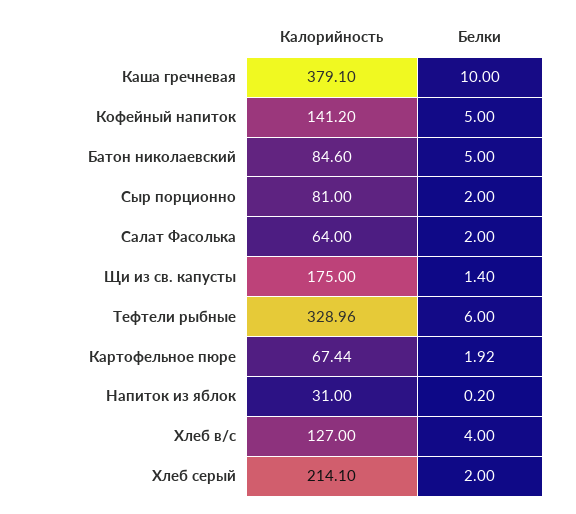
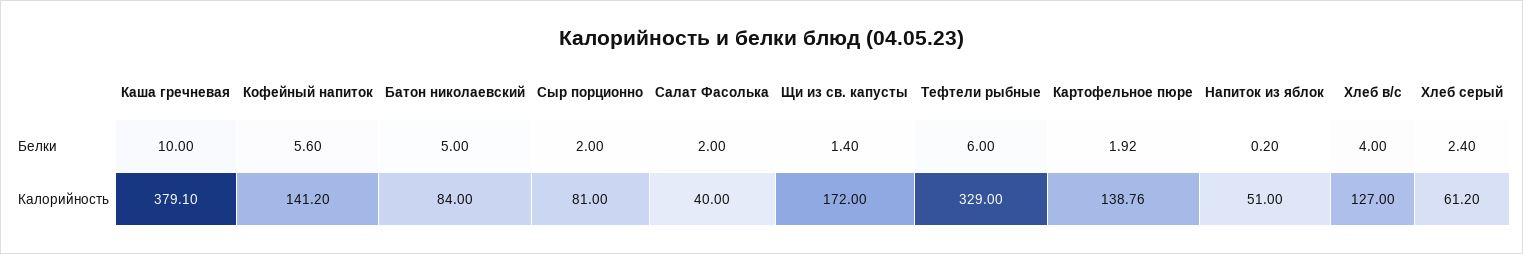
Белки, Кофейный напиток: 5 -> 5.6
Калорийность, Батон николаевский: 84.6 -> 84
Калорийность, Салат Фасолька: 64 -> 40
Калорийность, Щи из св. капусты: 175 -> 172
Калорийность, Тефтели рыбные: 328.96 -> 329
Калорийность, Картофельное пюре: 67.44 -> 138.76
Калорийность, Напиток из яблок: 31 -> 51
Калорийность, Хлеб серый: 214.1 -> 61.2
Белки, Хлеб серый: 2 -> 2.4

